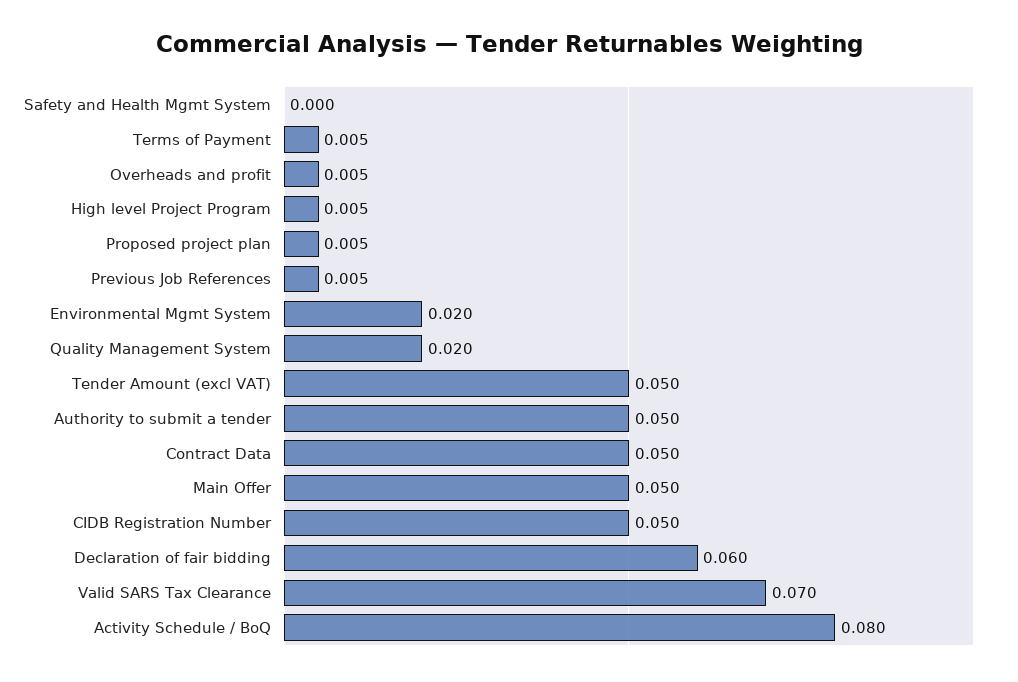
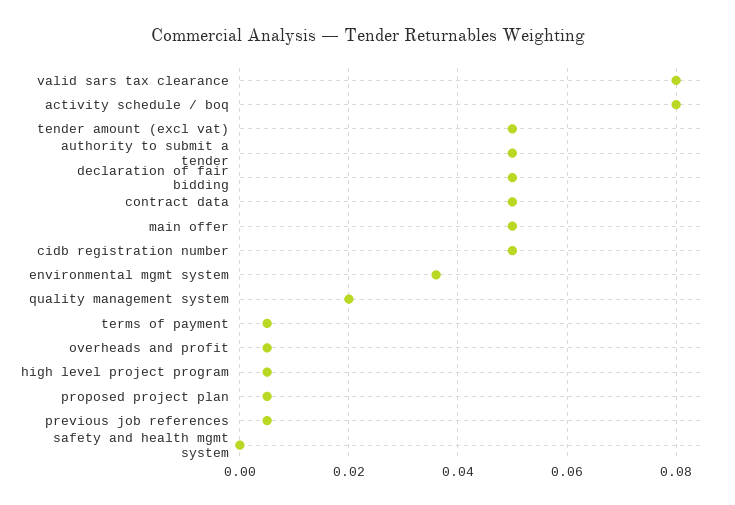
Environmental Mgmt System: 0.02 -> 0.035
Declaration of fair bidding: 0.06 -> 0.05
Valid SARS Tax Clearance: 0.07 -> 0.08

